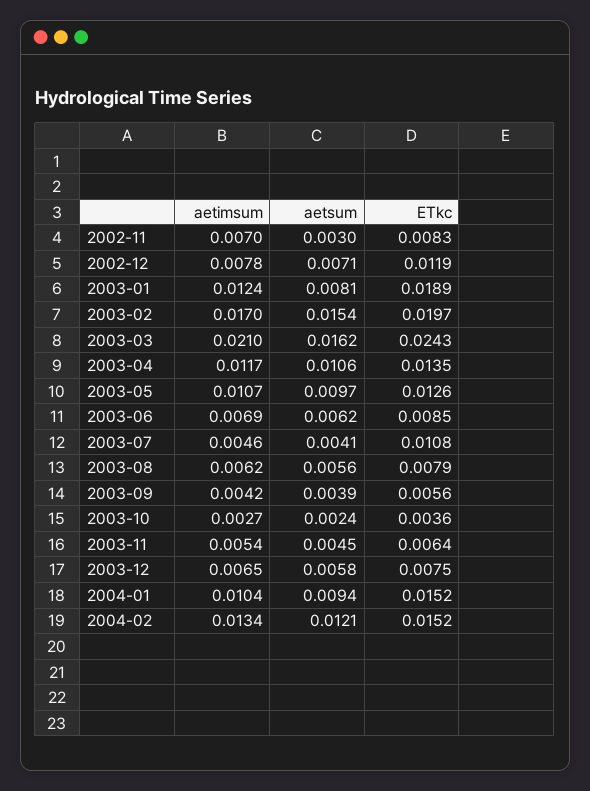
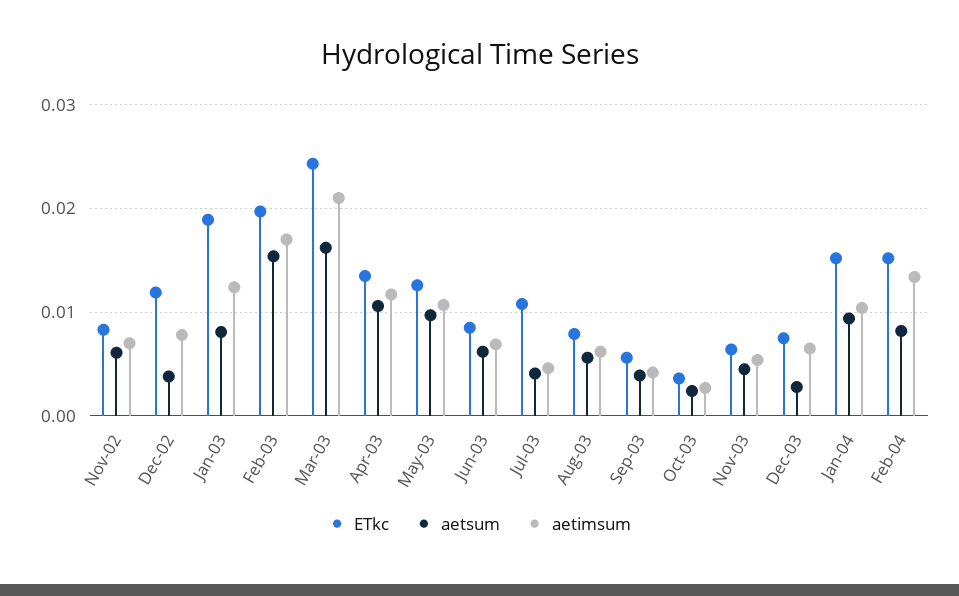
aetsum, 2002-11: 0.003 -> 0.006
aetsum, 2002-12: 0.0071 -> 0.004
aetsum, 2003-12: 0.0058 -> 0.003
aetsum, 2004-02: 0.0121 -> 0.008

